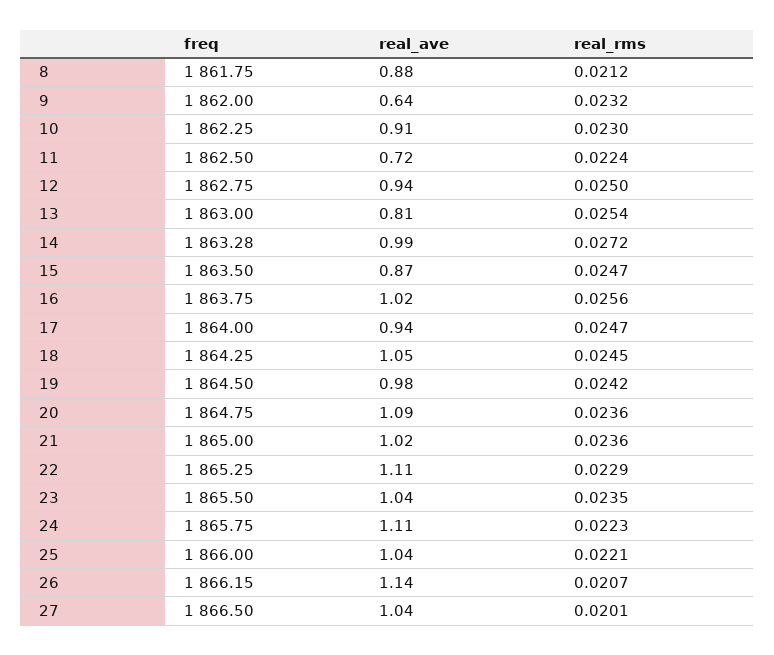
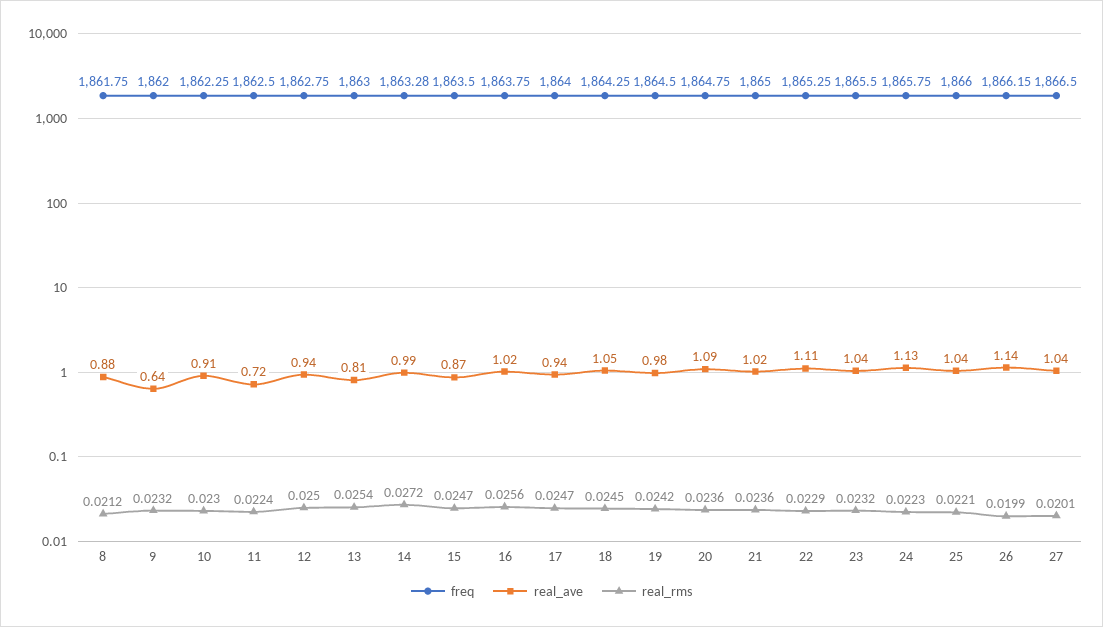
real_rms, 23: 0.0235 -> 0.0232
real_ave, 24: 1.11 -> 1.13
real_rms, 26: 0.0207 -> 0.0199

